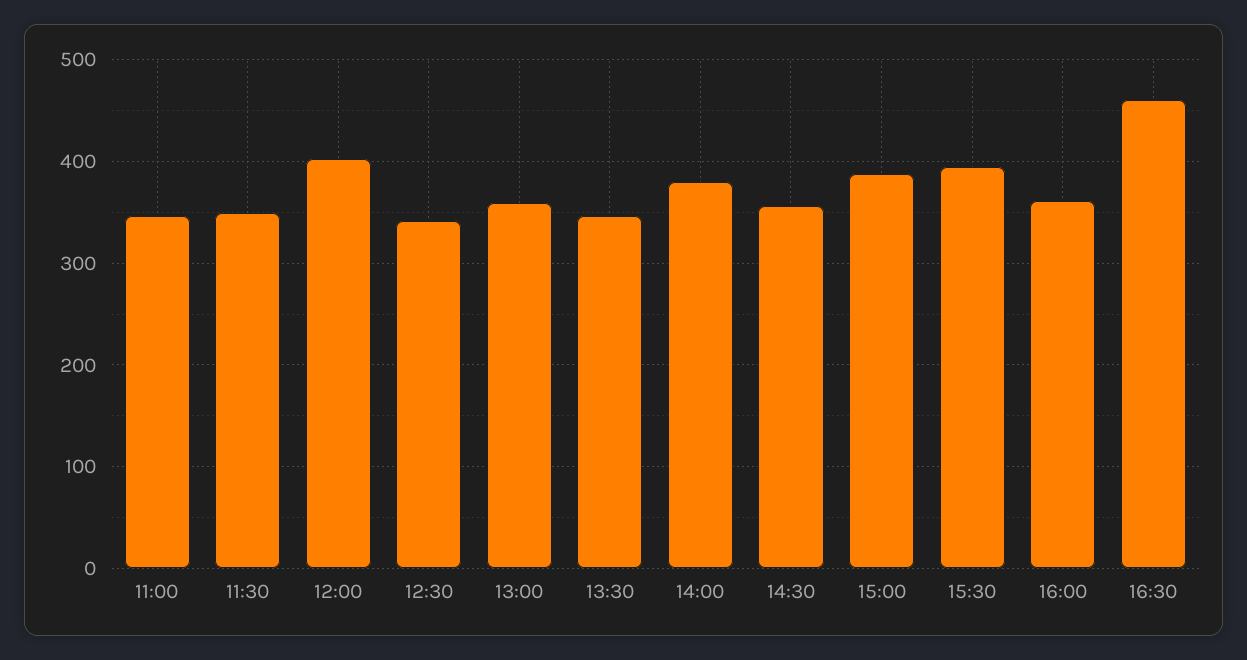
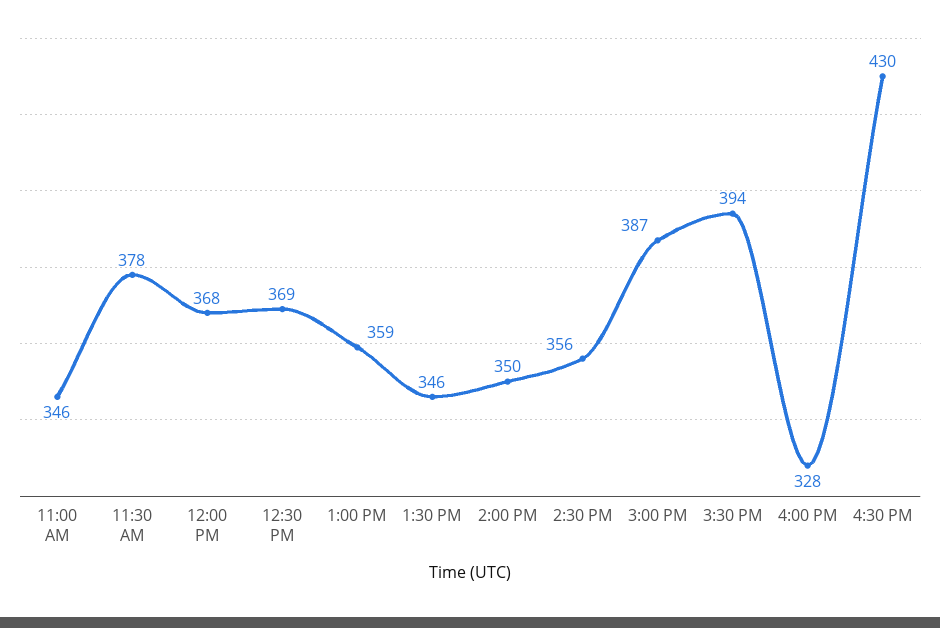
11:30: 350 -> 378
12:00: 400 -> 368
12:30: 340 -> 369
14:00: 380 -> 350
16:00: 360 -> 328
16:30: 460 -> 430

